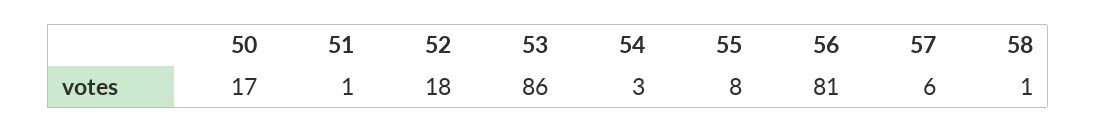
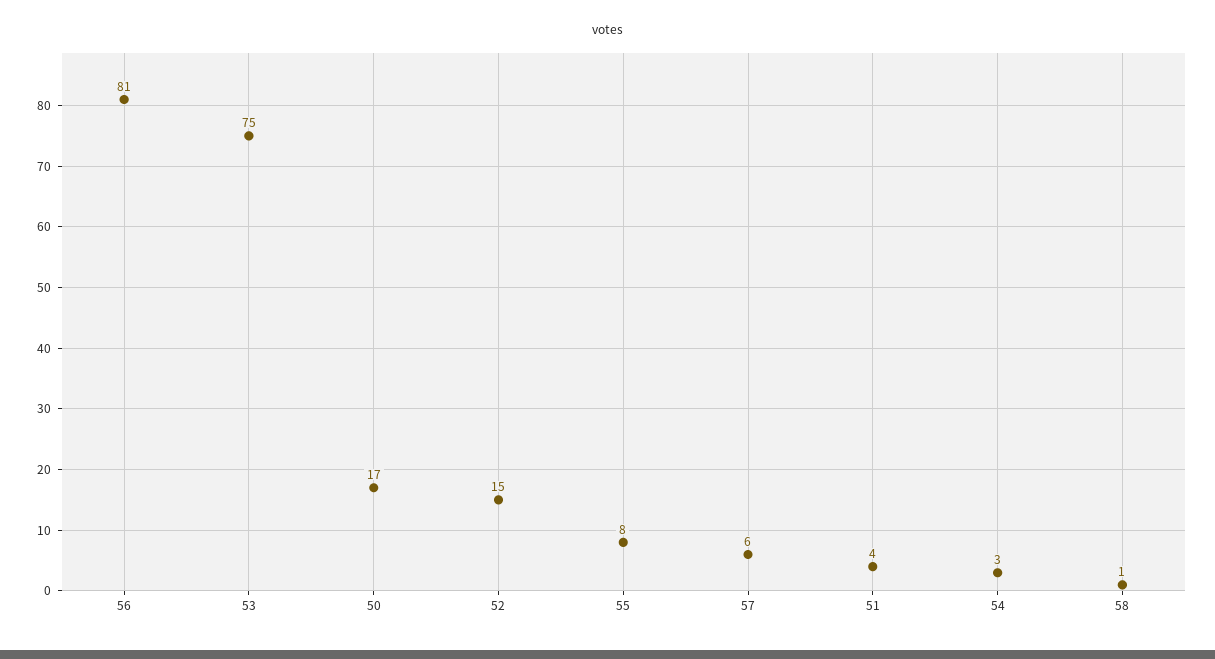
51: 1 -> 4
52: 18 -> 15
53: 86 -> 75

